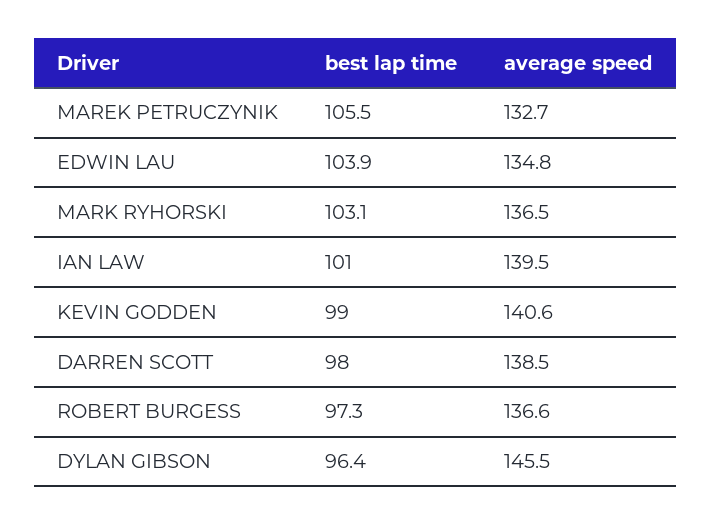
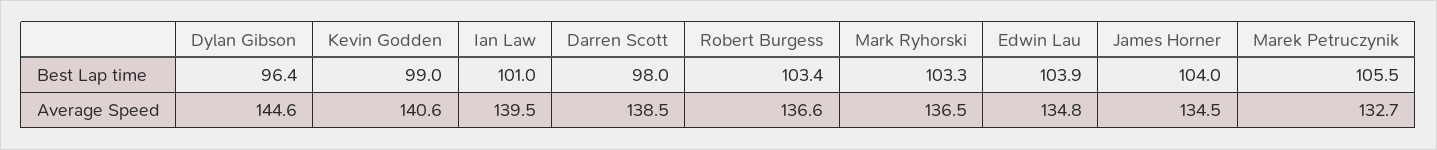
best lap time, MARK RYHORSKI: 103.1 -> 103.3
best lap time, ROBERT BURGESS: 97.3 -> 103.4
average speed, DYLAN GIBSON: 145.5 -> 144.6
best lap time, James Horner: none -> 104
average speed, James Horner: none -> 134.5

